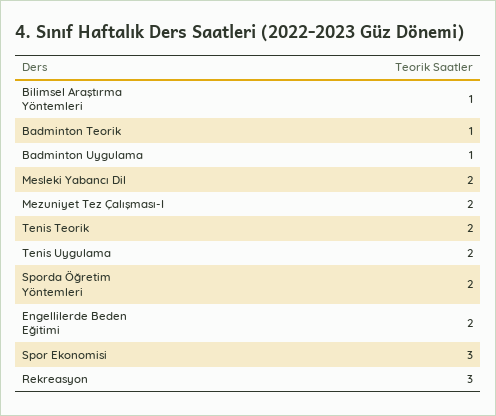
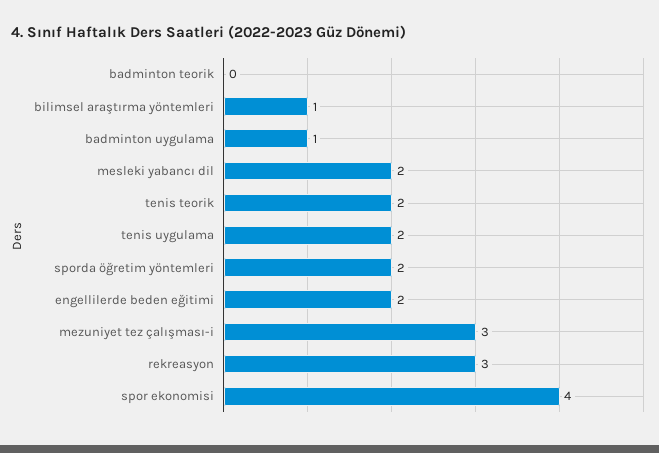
Badminton Teorik: 1 -> 0
Mezuniyet Tez Çalışması-I: 2 -> 3
Spor Ekonomisi: 3 -> 4

